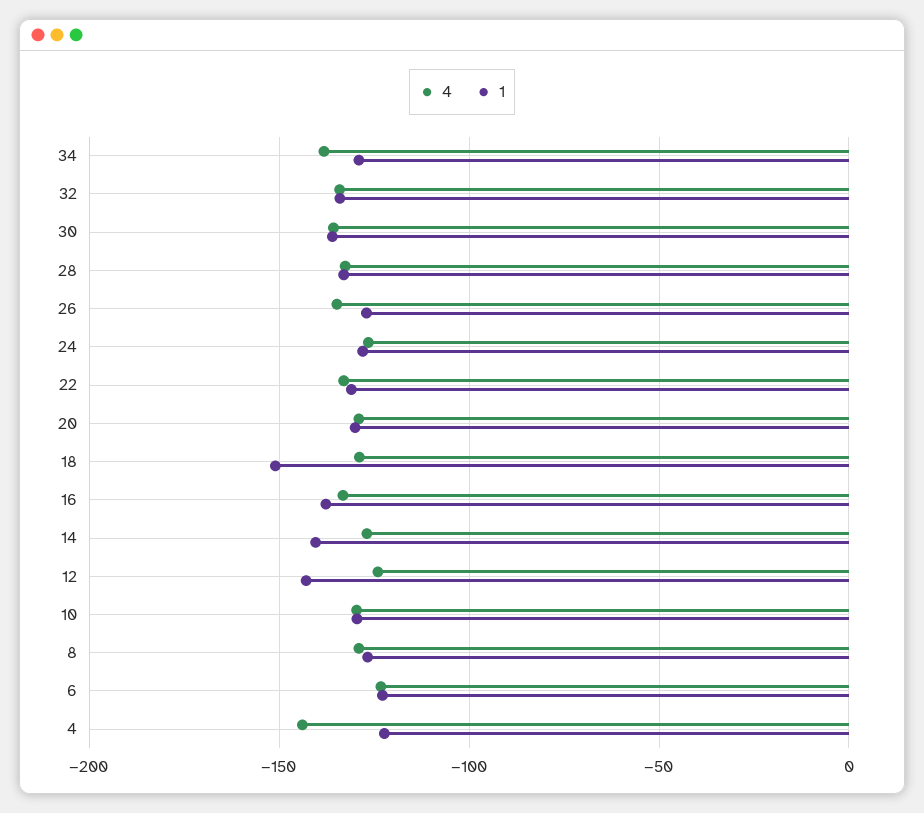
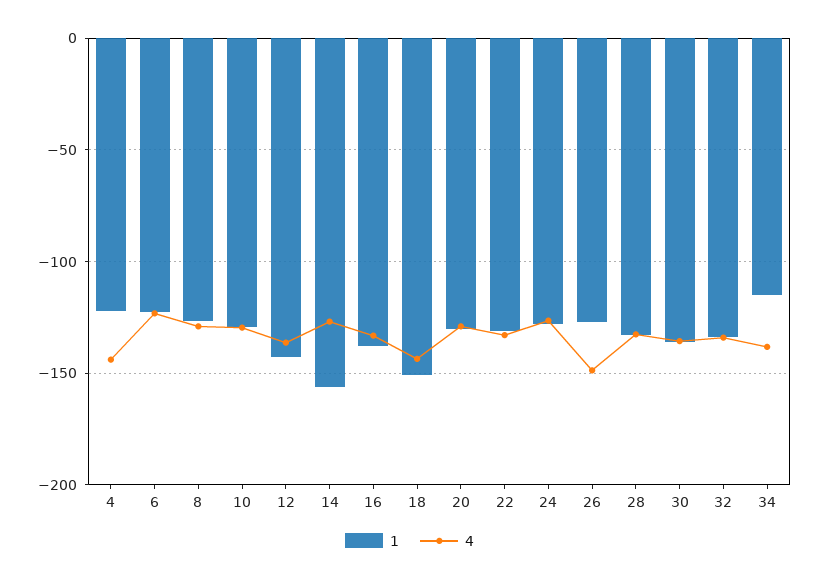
1, 34: -130 -> -115
4, 26: -135 -> -150
4, 18: -130 -> -145
1, 14: -140 -> -155
4, 12: -125 -> -135

